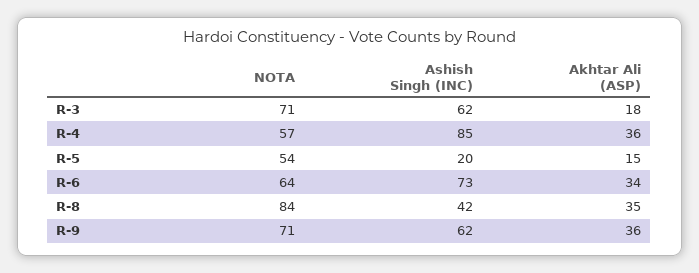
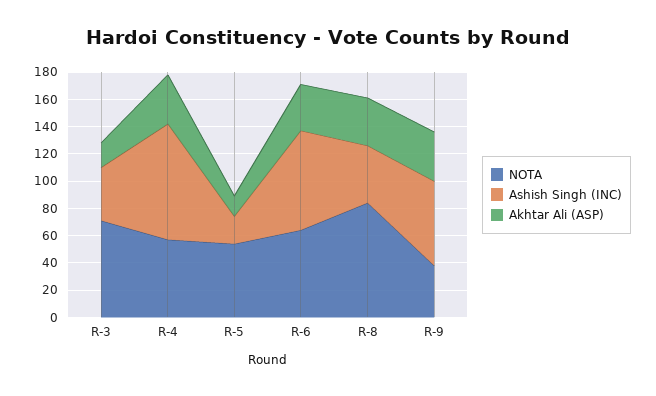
Ashish Singh (INC), R-3: 62 -> 40
NOTA, R-9: 71 -> 40

